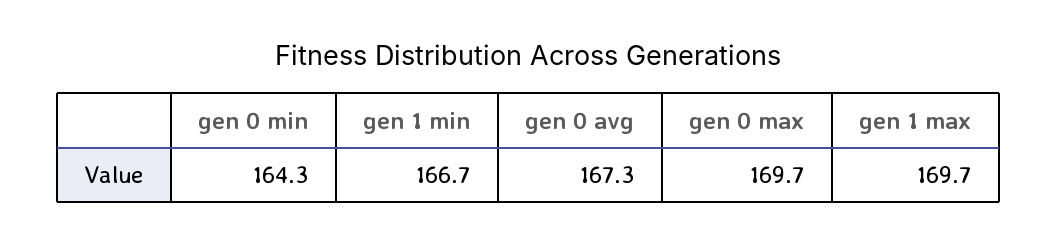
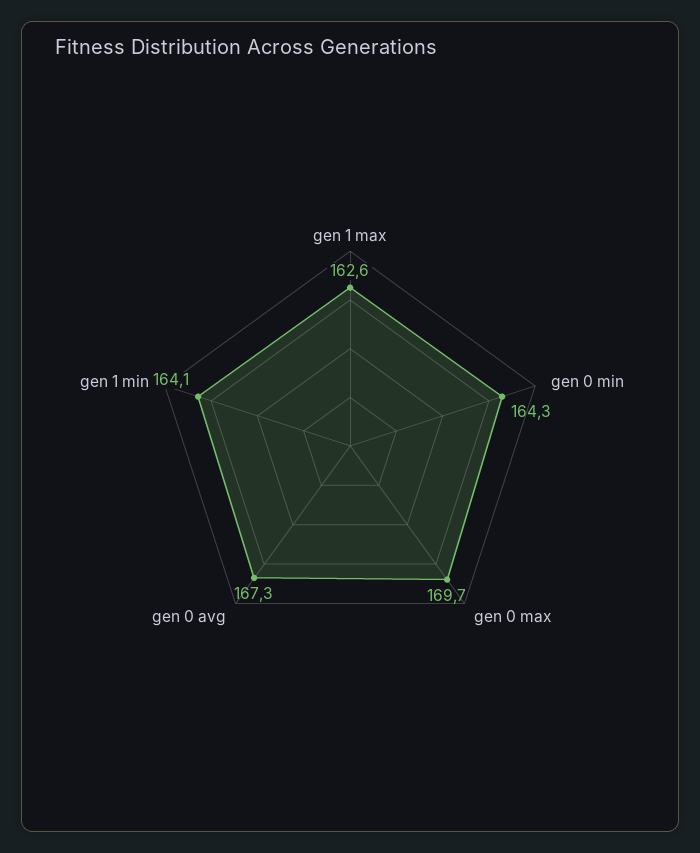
gen 1 min: 166.7 -> 164.1
gen 1 max: 169.7 -> 162.6

